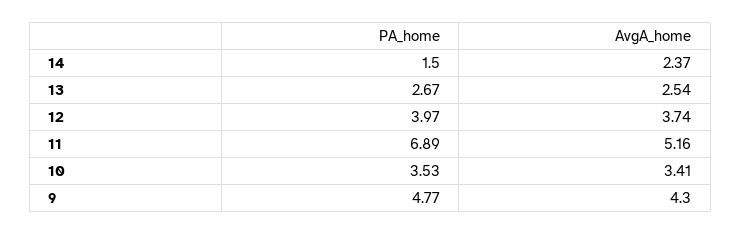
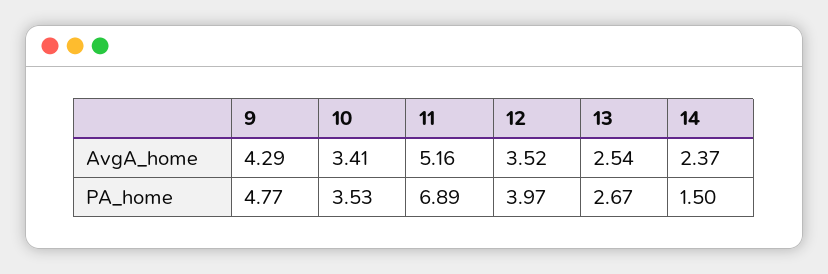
AvgA_home, 12: 3.74 -> 3.52
AvgA_home, 9: 4.3 -> 4.29

